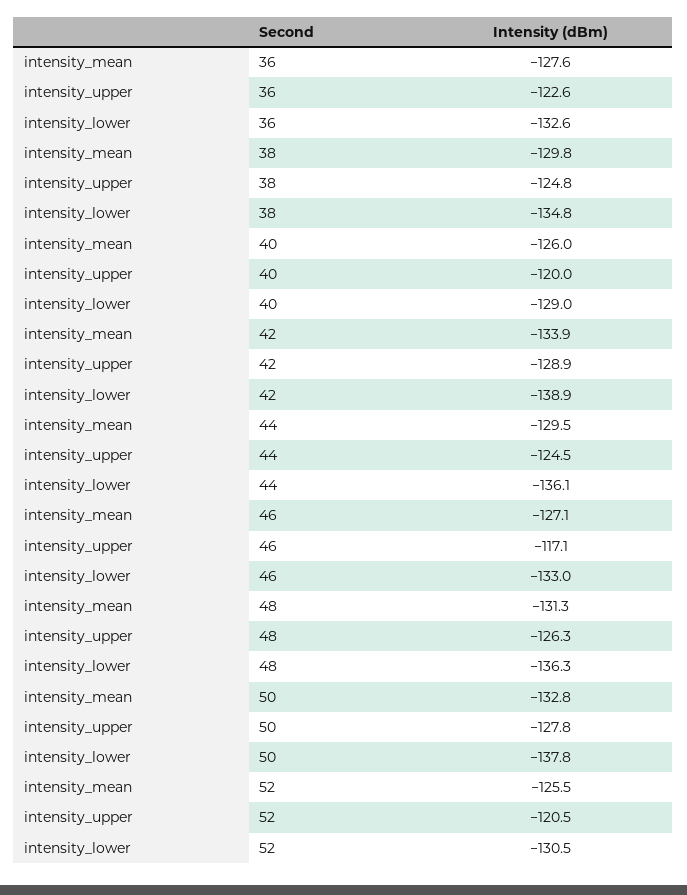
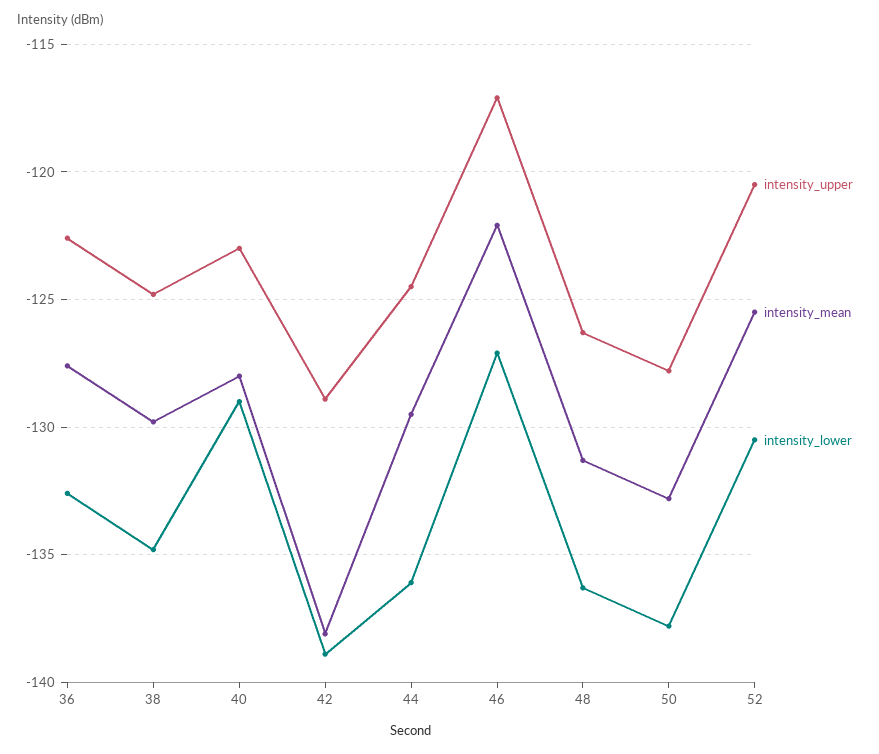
intensity_mean, 40: -126 -> -128
intensity_upper, 40: -120 -> -123
intensity_mean, 42: -133.9 -> -138
intensity_mean, 46: -127.1 -> -122
intensity_lower, 46: -133 -> -127

